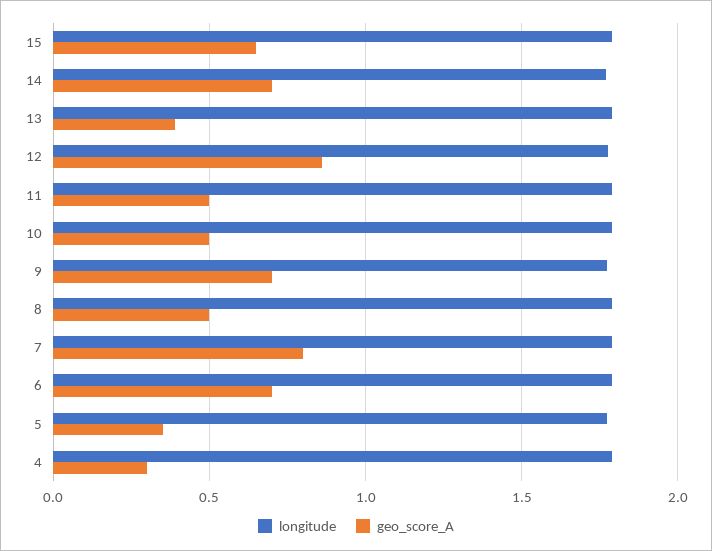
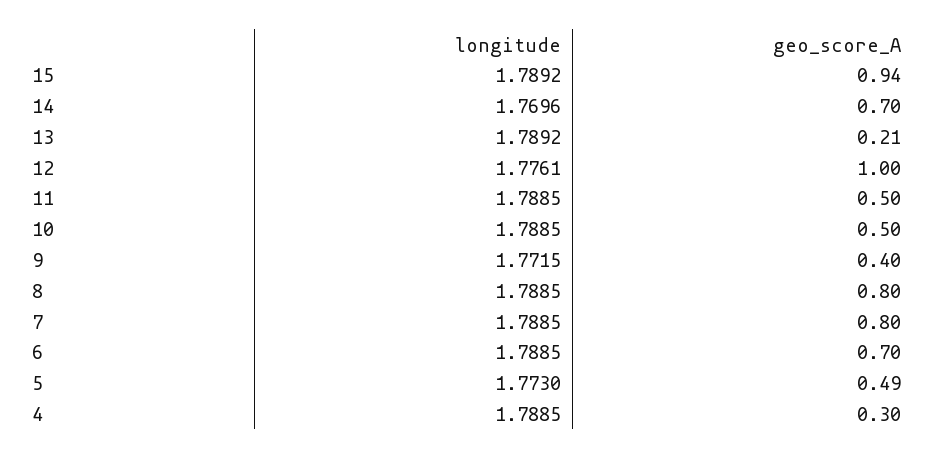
geo_score_A, 15: 0.65 -> 0.94
geo_score_A, 13: 0.4 -> 0.21
geo_score_A, 12: 0.85 -> 1
geo_score_A, 9: 0.7 -> 0.4
geo_score_A, 8: 0.5 -> 0.8
geo_score_A, 5: 0.35 -> 0.49

